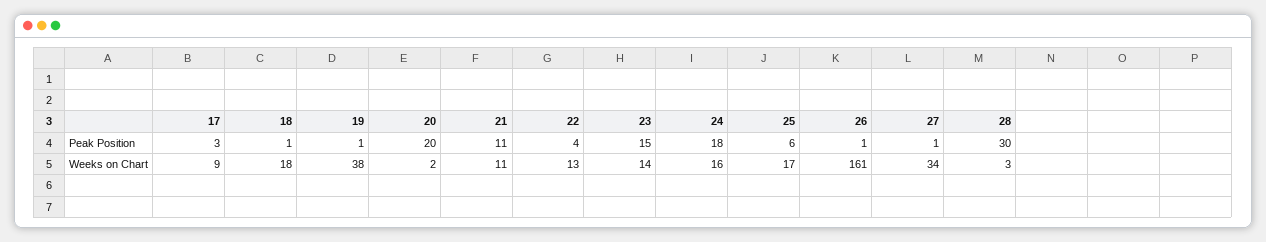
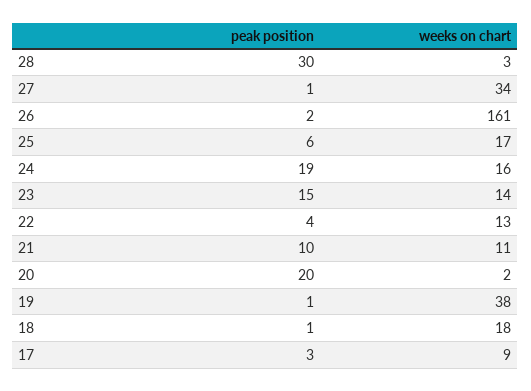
21, Peak Position: 11 -> 10
24, Peak Position: 18 -> 19
26, Peak Position: 1 -> 2

